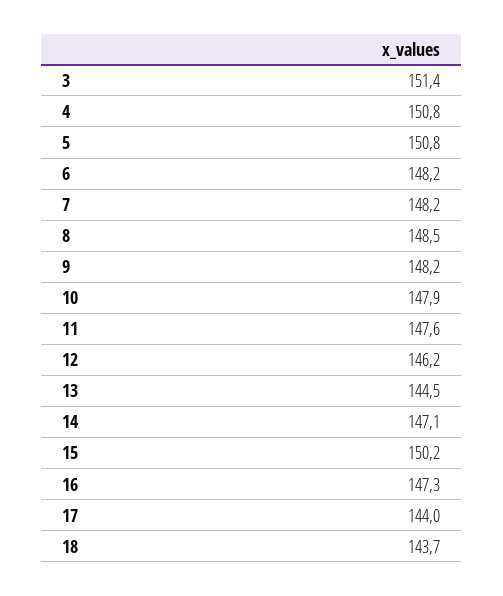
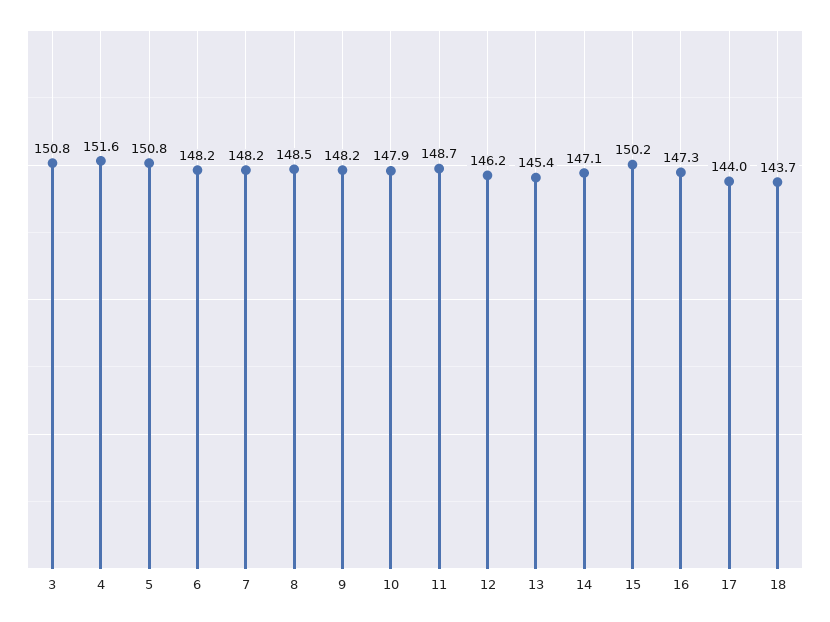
3: 151.4 -> 150.8
4: 150.8 -> 151.6
11: 147.6 -> 148.7
13: 144.5 -> 145.4

